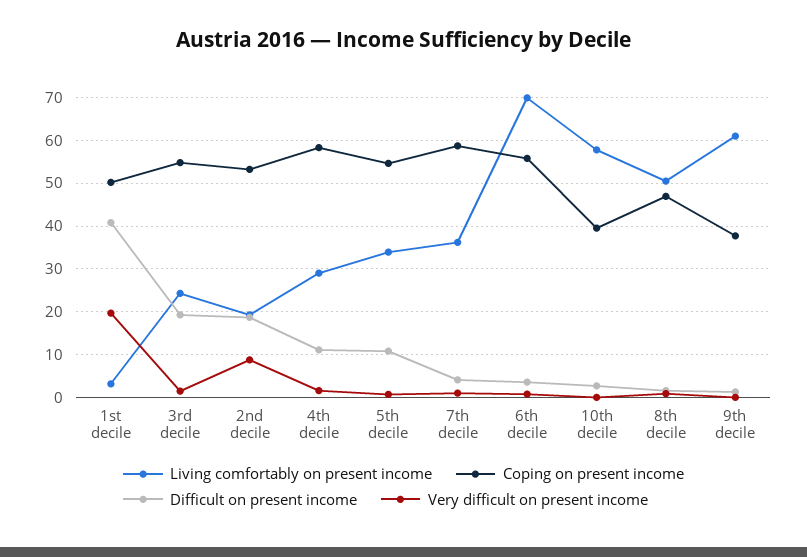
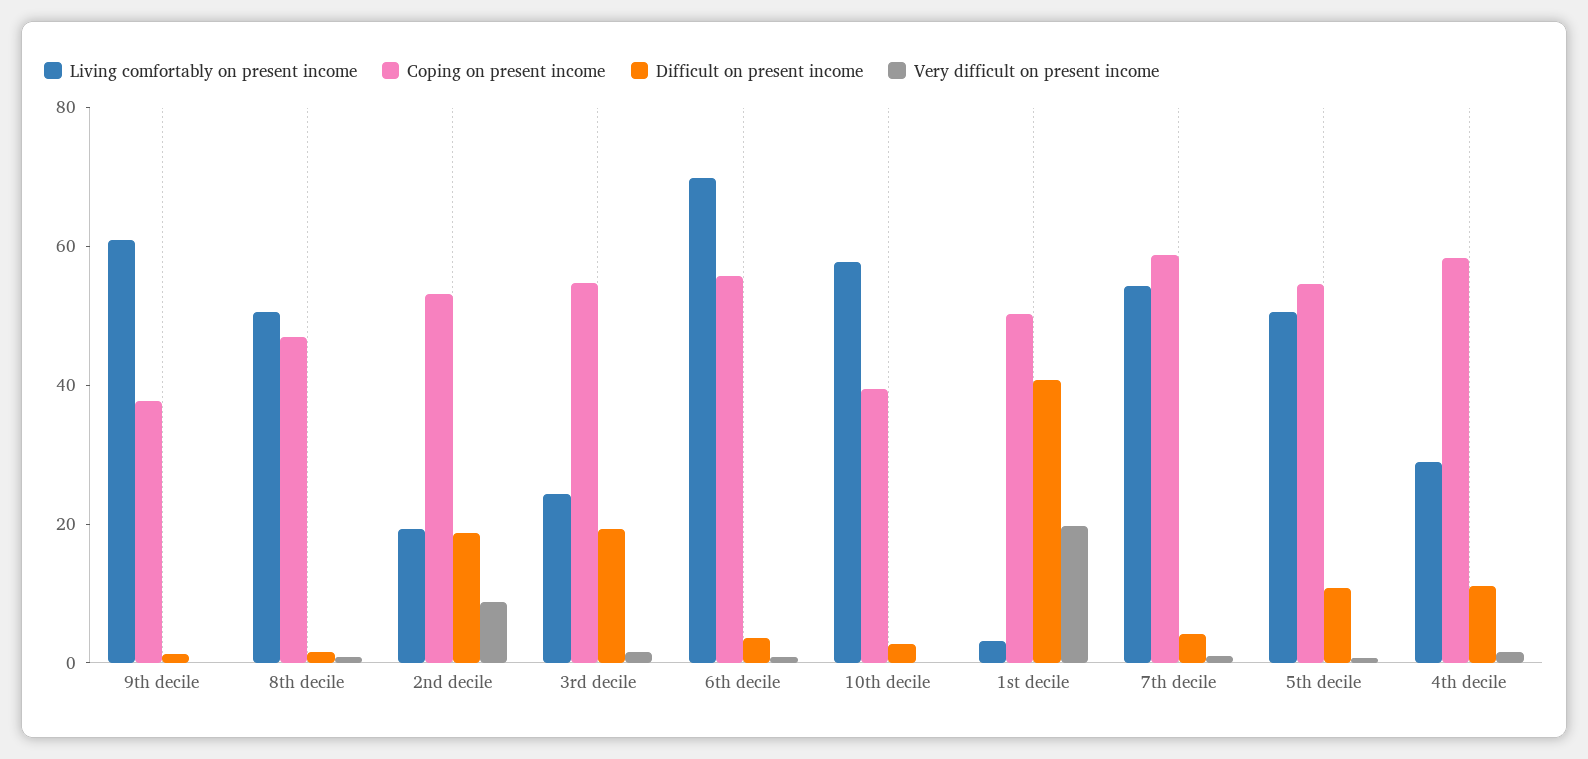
Living comfortably on present income, 5th decile: 34 -> 50
Living comfortably on present income, 7th decile: 36 -> 55

